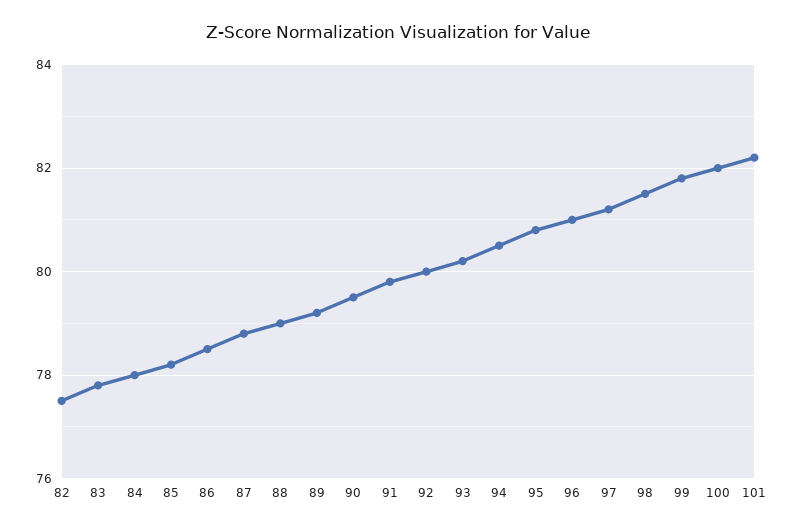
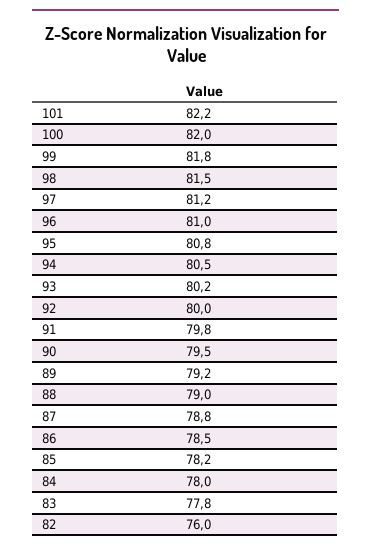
82: 77.5 -> 76

